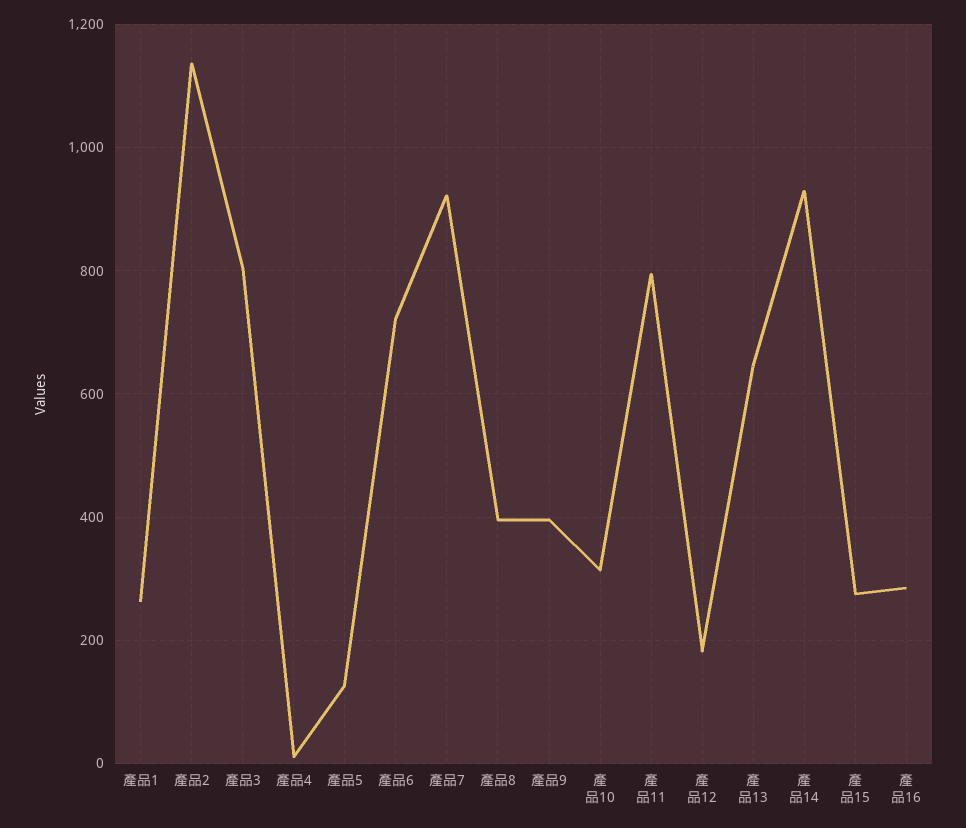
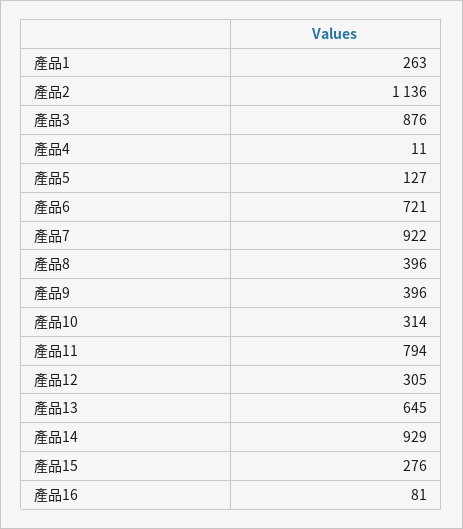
產品3: 800 -> 876
產品12: 180 -> 305
產品16: 280 -> 81

